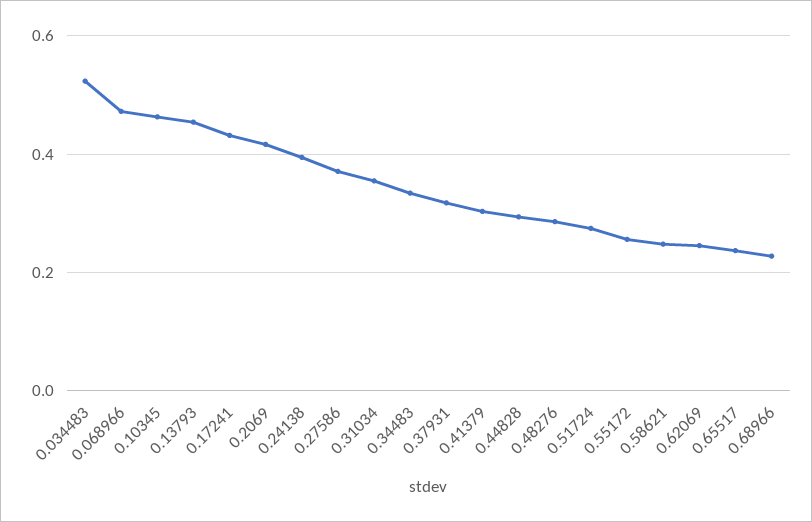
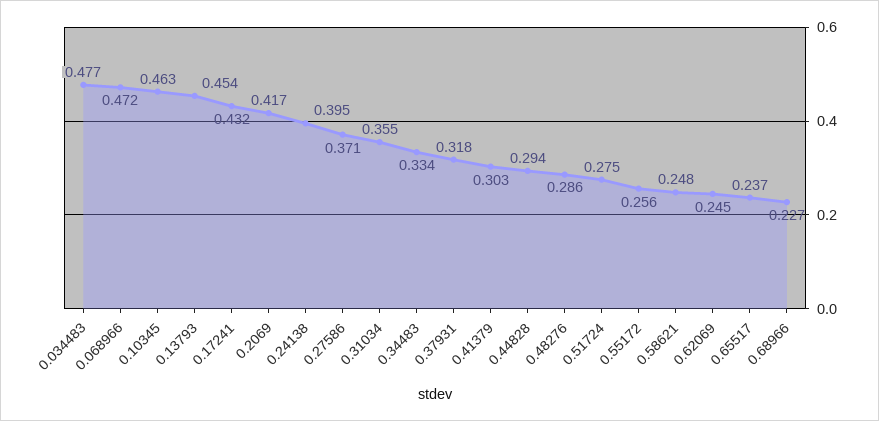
0.034483: 0.52 -> 0.477

